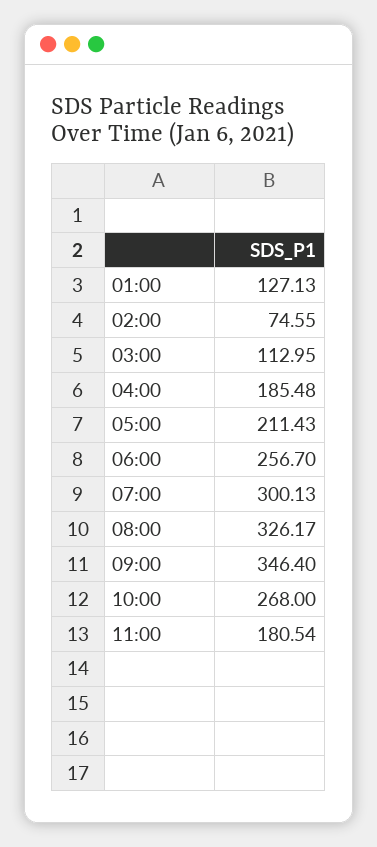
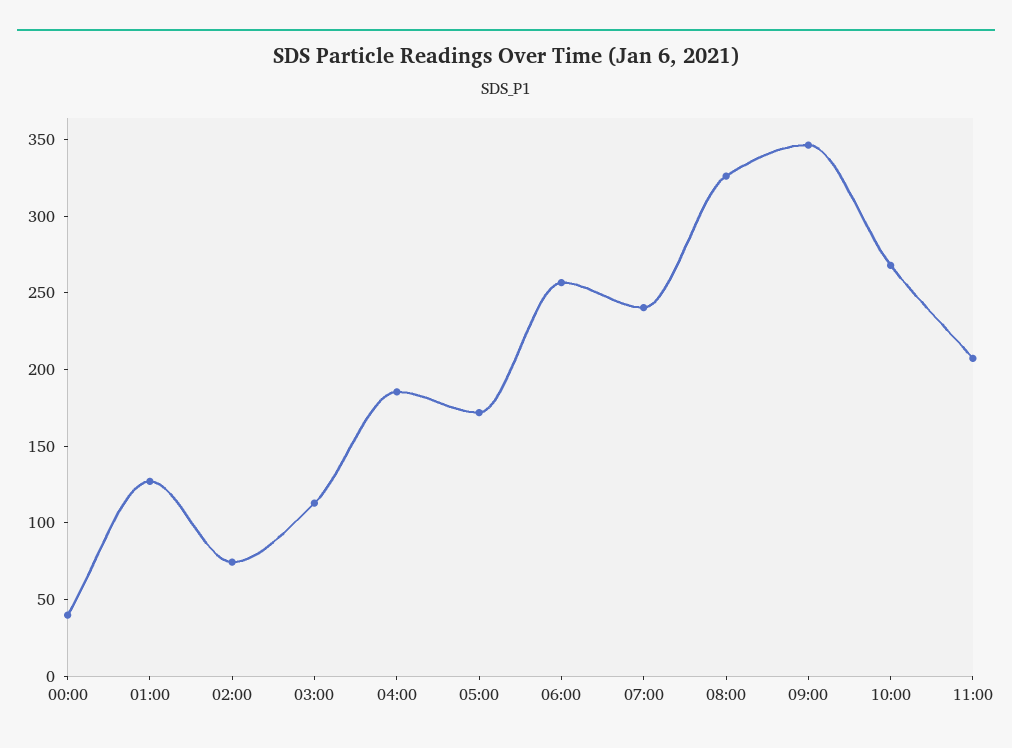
05:00: 211.43 -> 170
07:00: 300.13 -> 240
11:00: 180.54 -> 210
00:00: none -> 40

